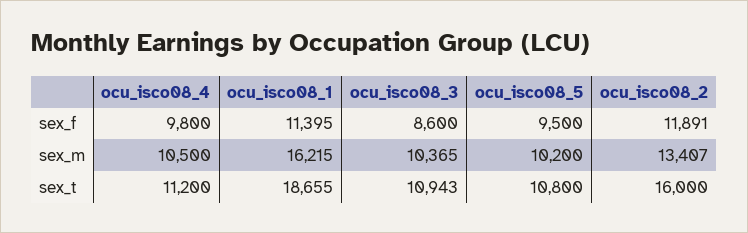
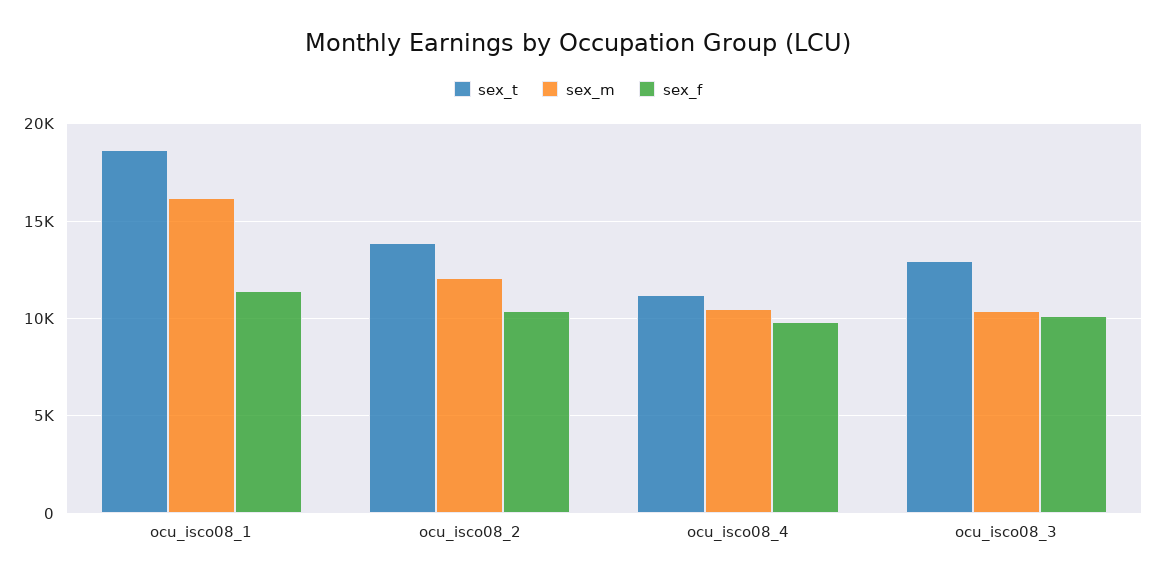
sex_f, ocu_isco08_3: 8600 -> 10000
sex_f, ocu_isco08_5: 9500 -> none
sex_f, ocu_isco08_2: 11891 -> 10500
sex_m, ocu_isco08_5: 10200 -> none
sex_m, ocu_isco08_2: 13407 -> 12000
sex_t, ocu_isco08_3: 10943 -> 13000
sex_t, ocu_isco08_5: 10800 -> none
sex_t, ocu_isco08_2: 16000 -> 14000

